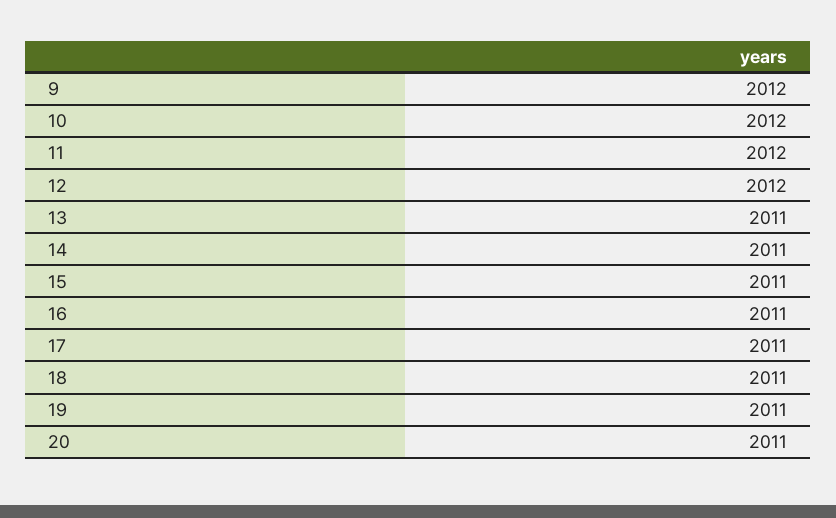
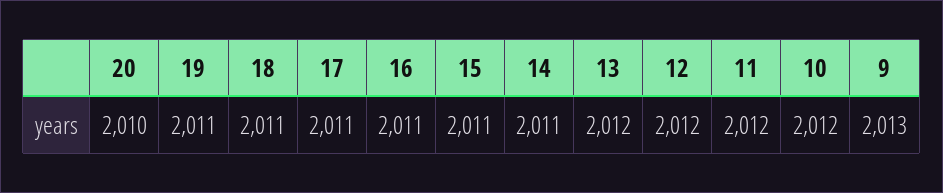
9: 2012 -> 2013
13: 2011 -> 2012
20: 2011 -> 2010

